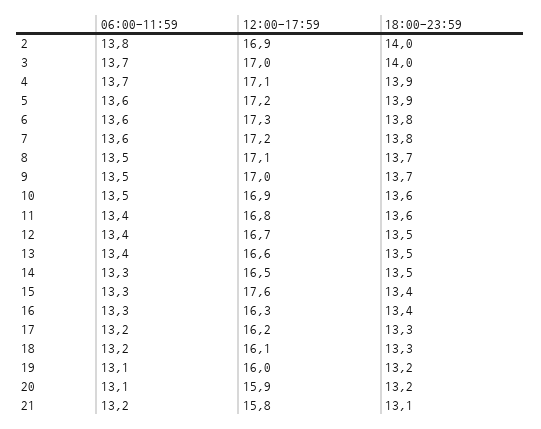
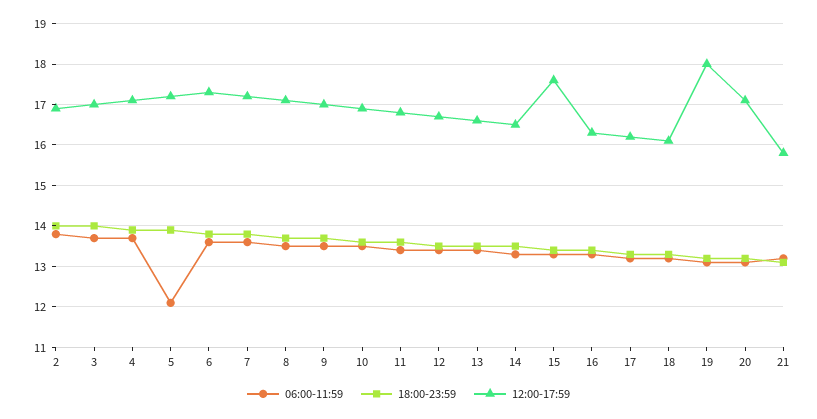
06:00-11:59, 5: 13.6 -> 12
12:00-17:59, 19: 16 -> 18
12:00-17:59, 20: 15.9 -> 17

